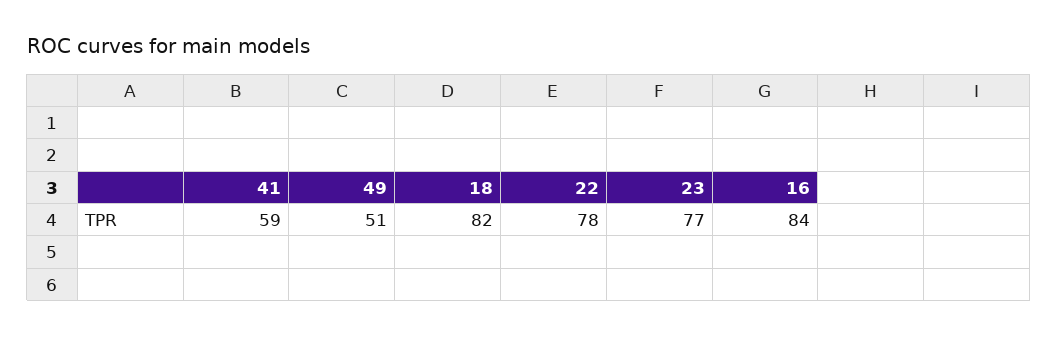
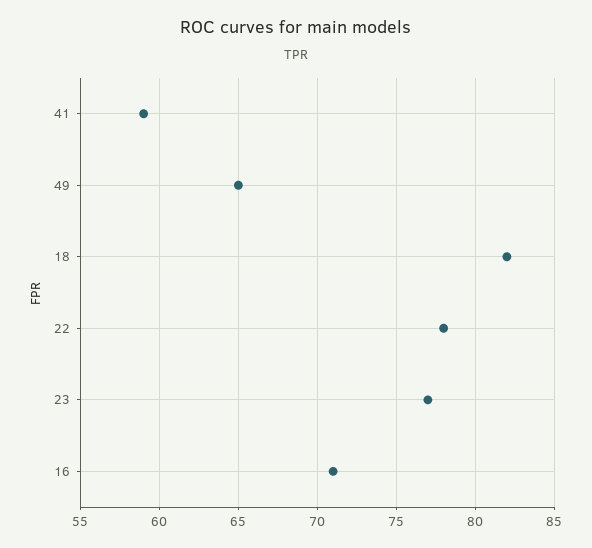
49: 51 -> 65
16: 84 -> 71

